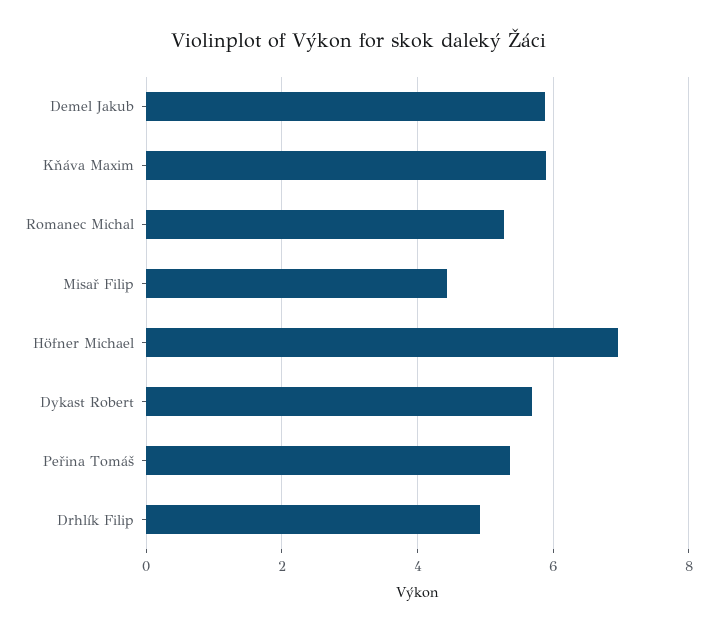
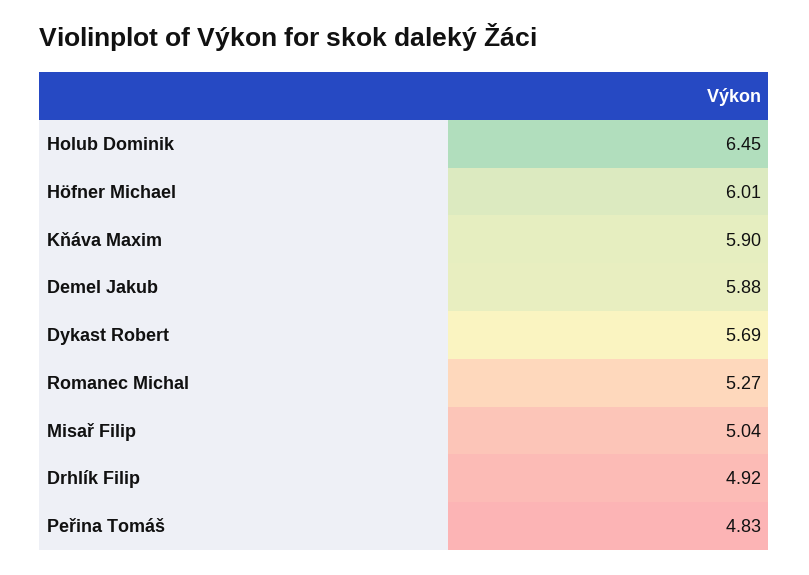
Misař Filip: 4.4 -> 5.04
Höfner Michael: 7 -> 6.01
Peřina Tomáš: 5.4 -> 4.83
Holub Dominik: none -> 6.45

